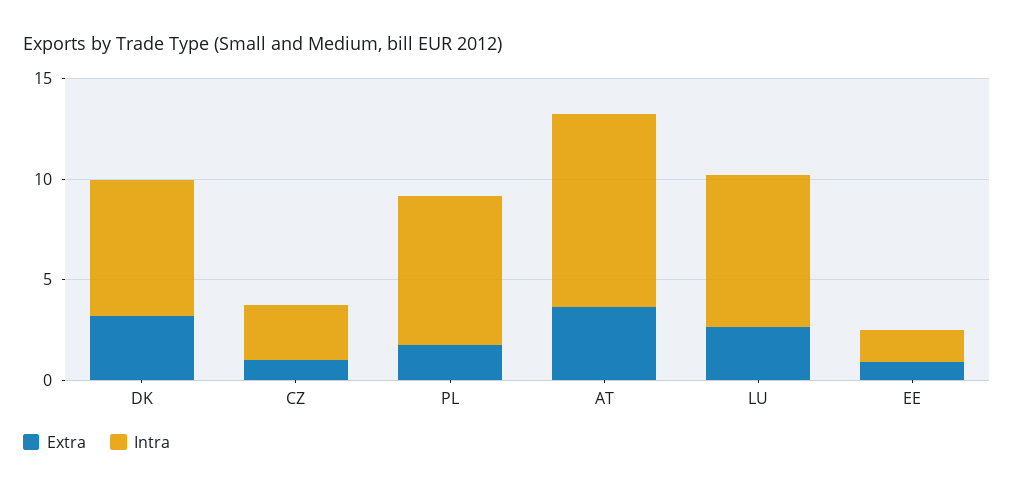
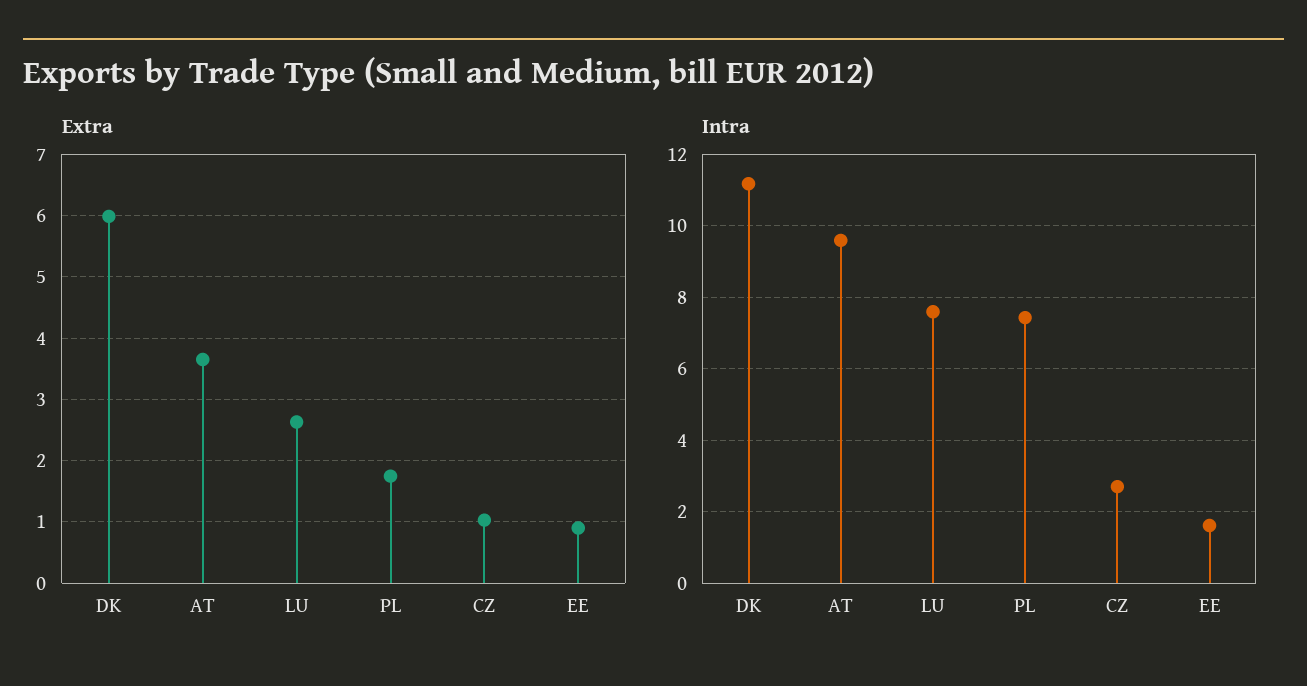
Extra, DK: 3 -> 6
Intra, DK: 7 -> 11.2

